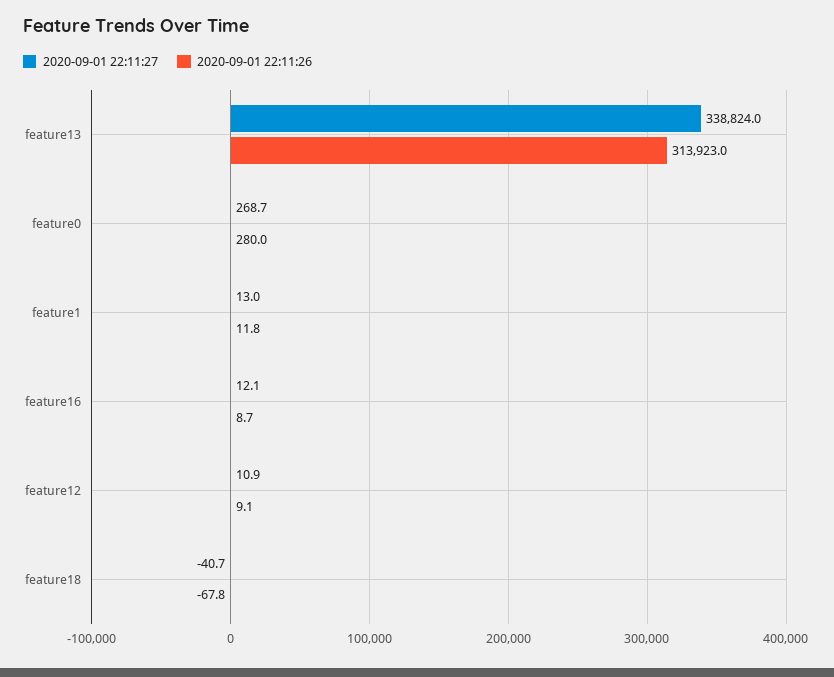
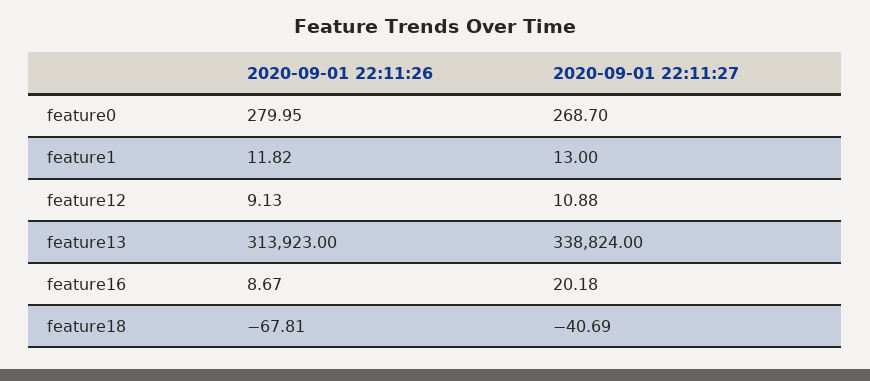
2020-09-01 22:11:27, feature16: 12.1 -> 20.18

